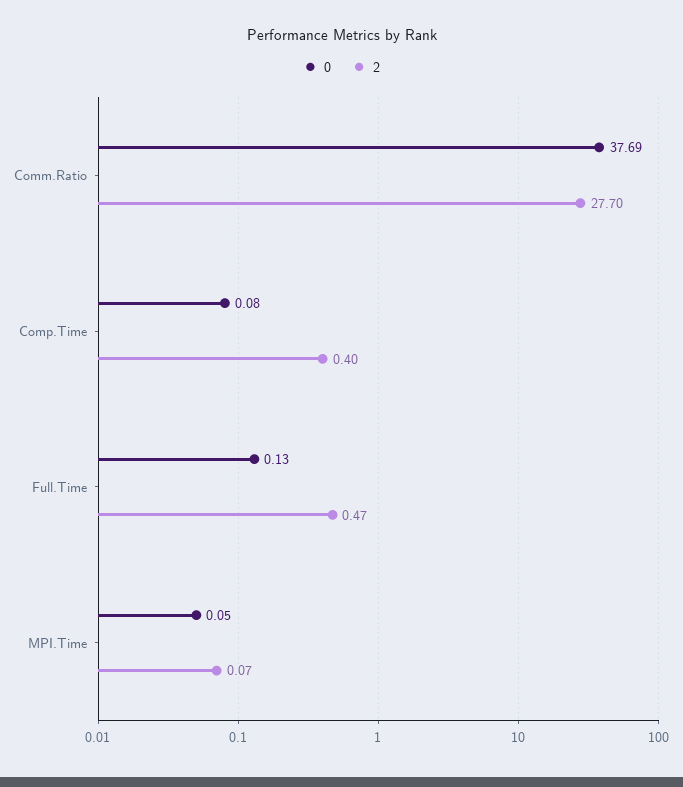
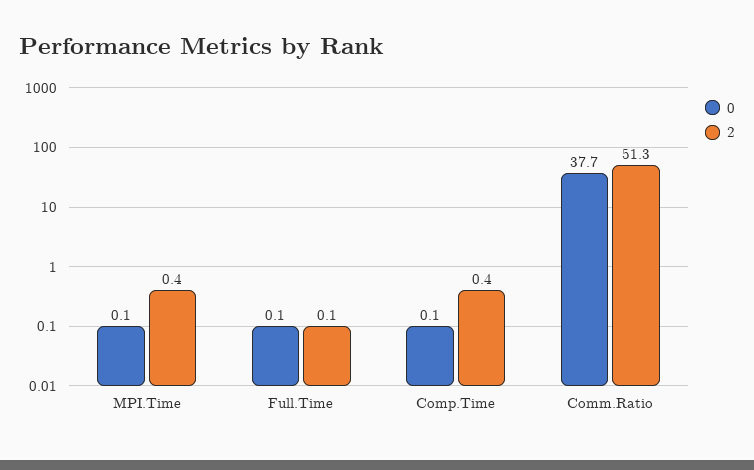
2, Comm.Ratio: 27.7 -> 51.3
2, Full.Time: 0.47 -> 0.1
2, MPI.Time: 0.07 -> 0.4

